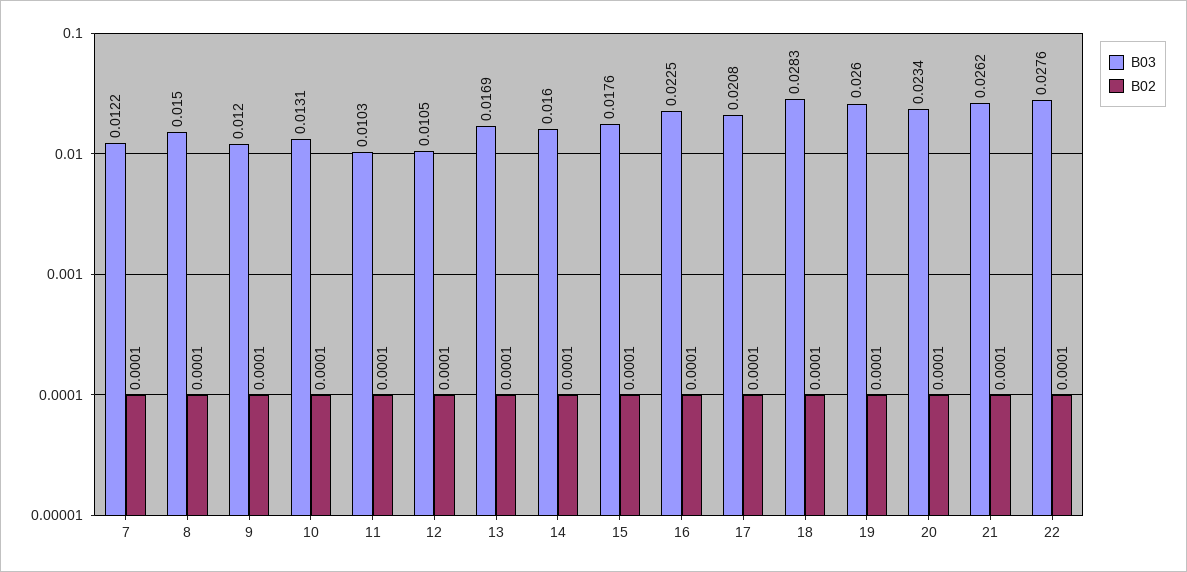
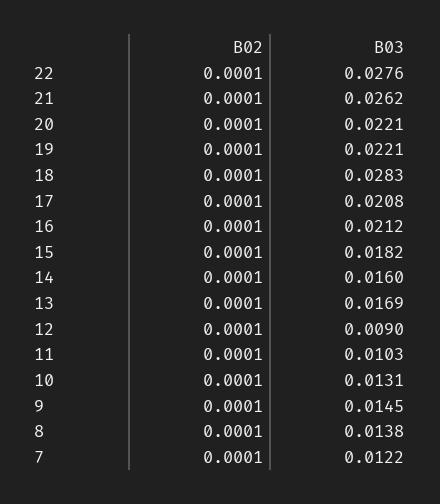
B03, 8: 0.015 -> 0.0138
B03, 9: 0.012 -> 0.0145
B03, 12: 0.0105 -> 0.009
B03, 15: 0.0176 -> 0.0182
B03, 16: 0.0225 -> 0.0212
B03, 19: 0.026 -> 0.0221
B03, 20: 0.0234 -> 0.0221

